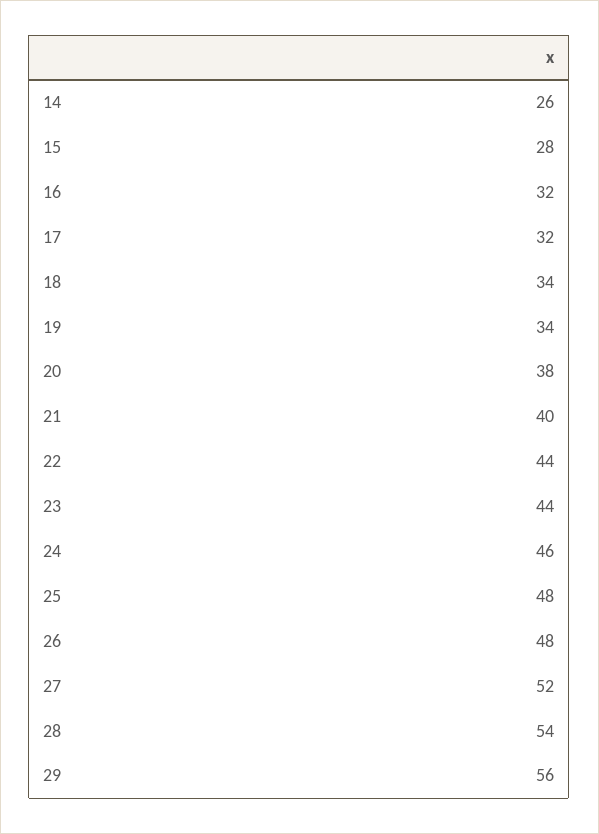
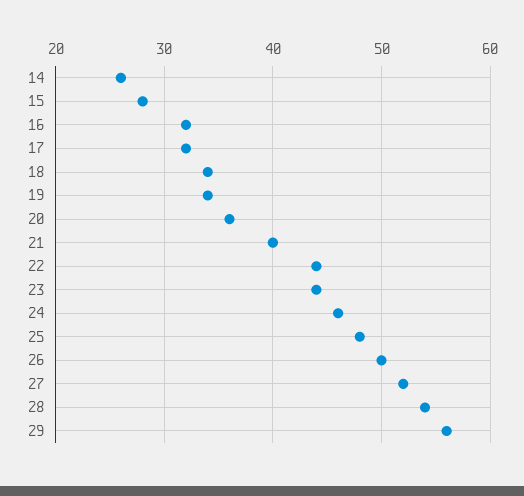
20: 38 -> 36
26: 48 -> 50

